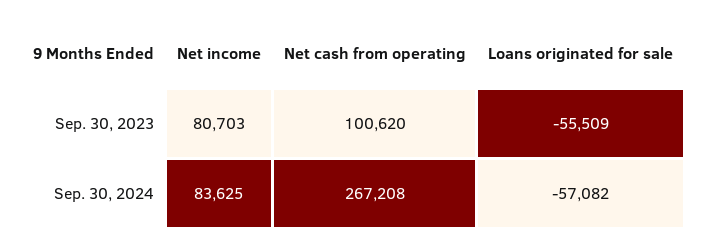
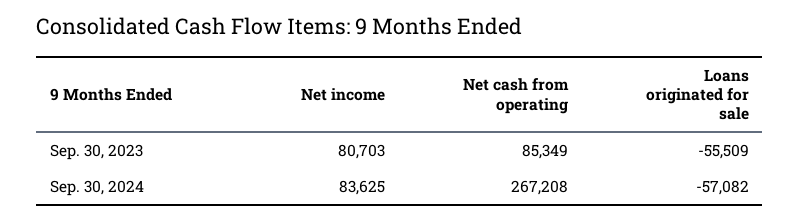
Net cash from operating, Sep. 30, 2023: 100620 -> 85349

